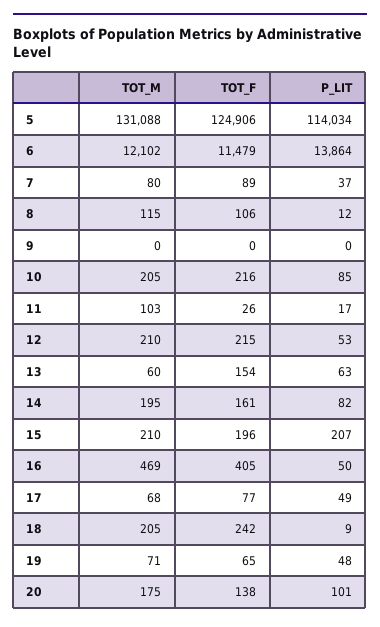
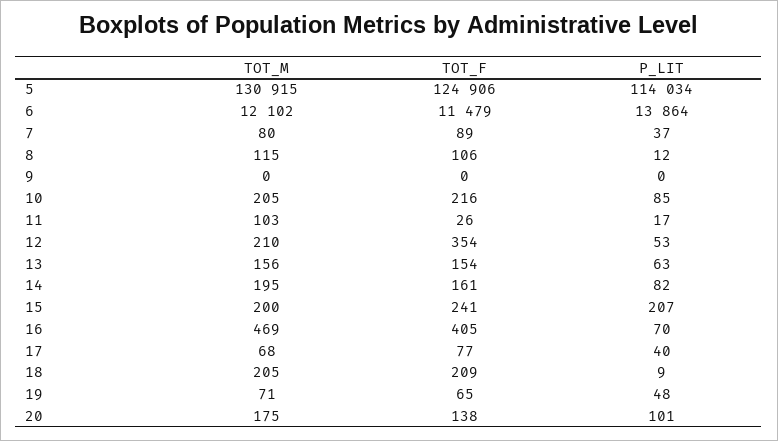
TOT_M, 5: 131088 -> 130915
TOT_F, 12: 215 -> 354
TOT_M, 13: 60 -> 156
TOT_M, 15: 210 -> 200
TOT_F, 15: 196 -> 241
P_LIT, 16: 50 -> 70
P_LIT, 17: 49 -> 40
TOT_F, 18: 242 -> 209

